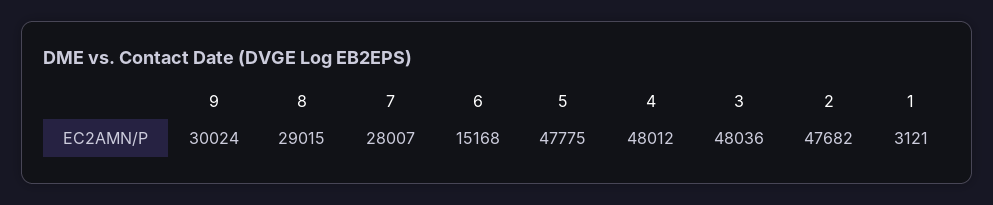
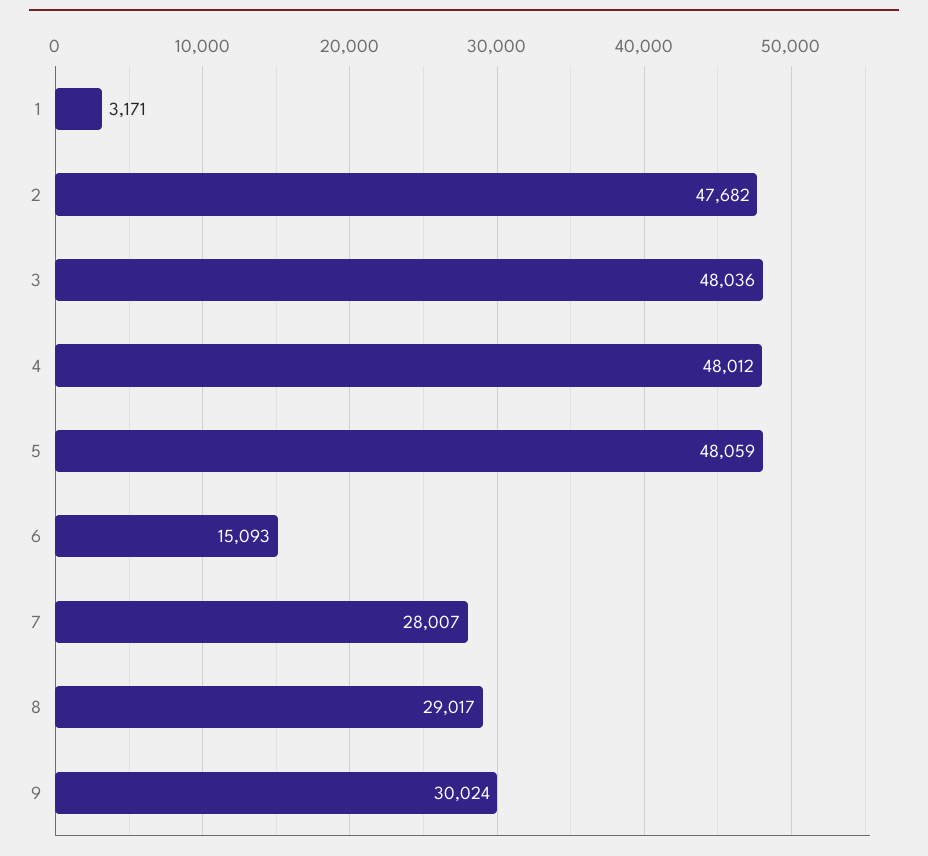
8: 29015 -> 29017
6: 15168 -> 15093
5: 47775 -> 48059
1: 3121 -> 3171

